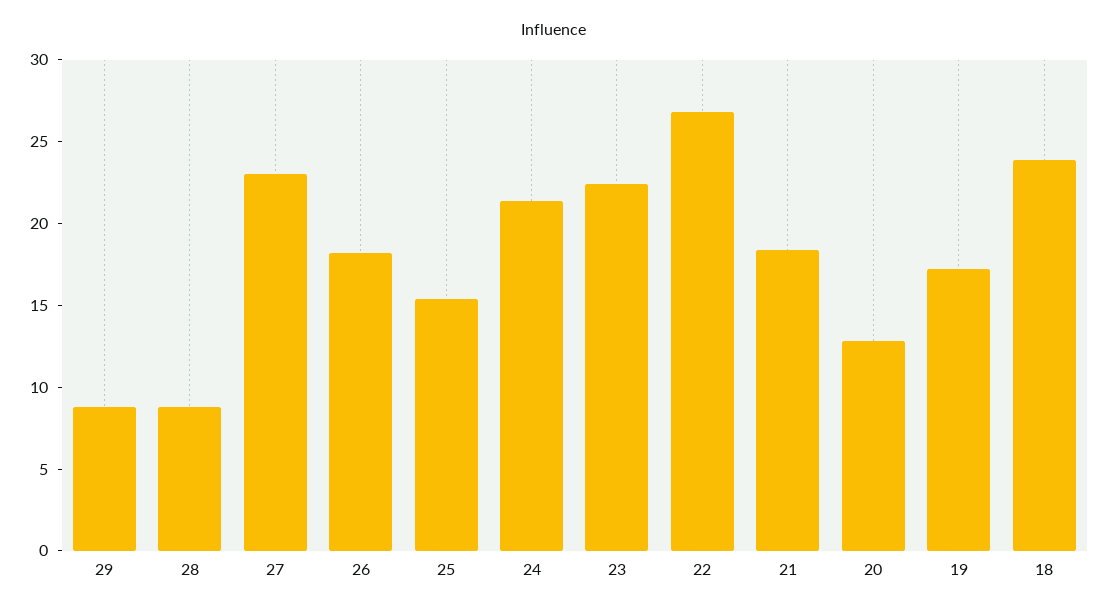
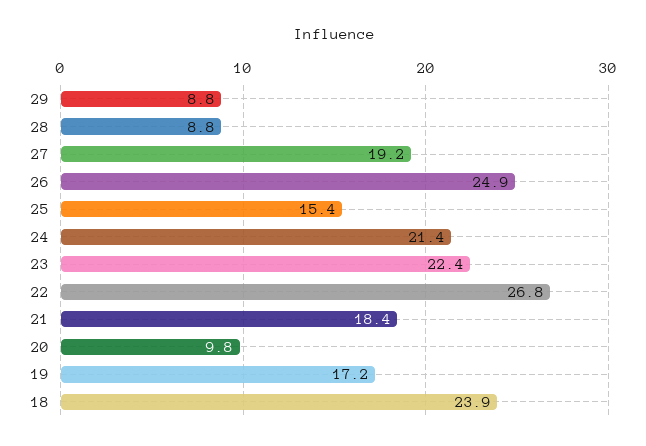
27: 23 -> 19.2
26: 18 -> 24.9
20: 13 -> 9.8

